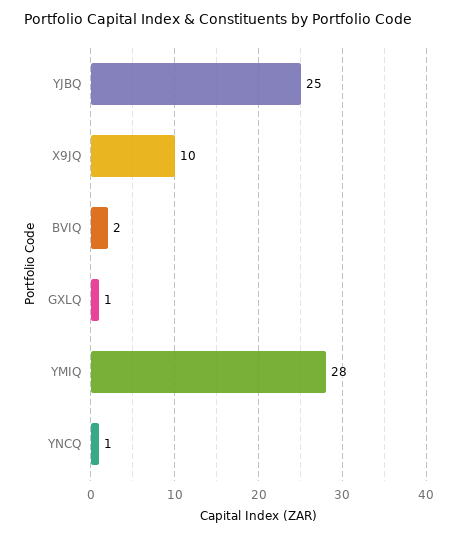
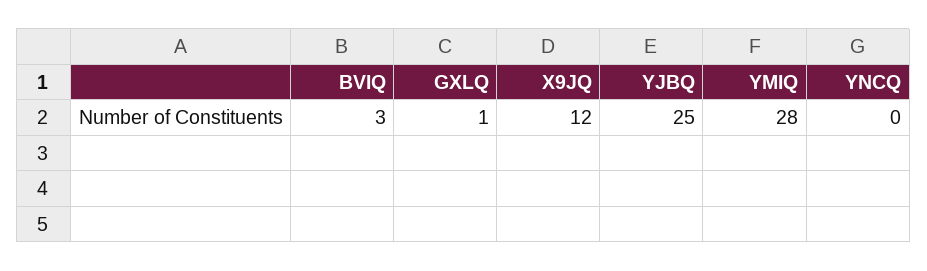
X9JQ: 10 -> 12
BVIQ: 2 -> 3
YNCQ: 1 -> 0

